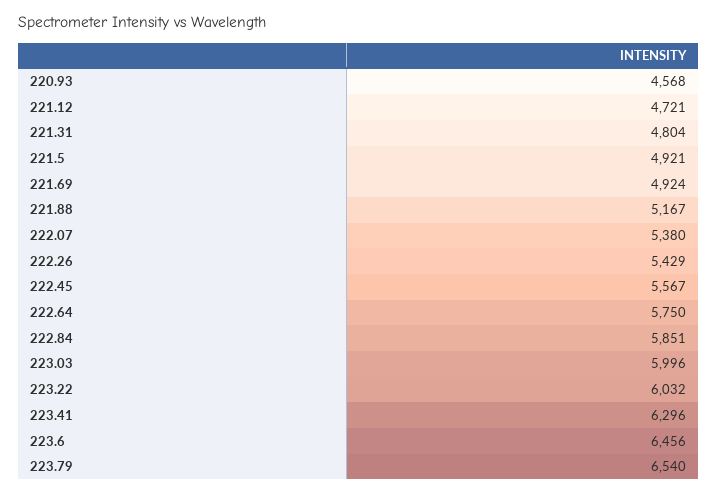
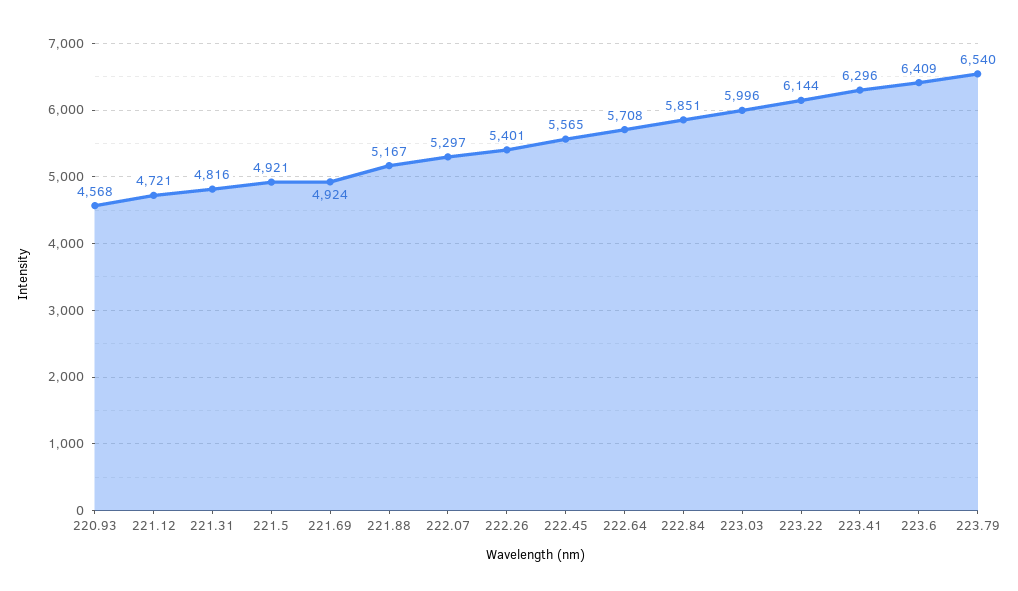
221.31: 4804 -> 4816
222.07: 5380 -> 5297
222.26: 5429 -> 5401
222.45: 5567 -> 5565
222.64: 5750 -> 5708
223.22: 6032 -> 6144
223.6: 6456 -> 6409

